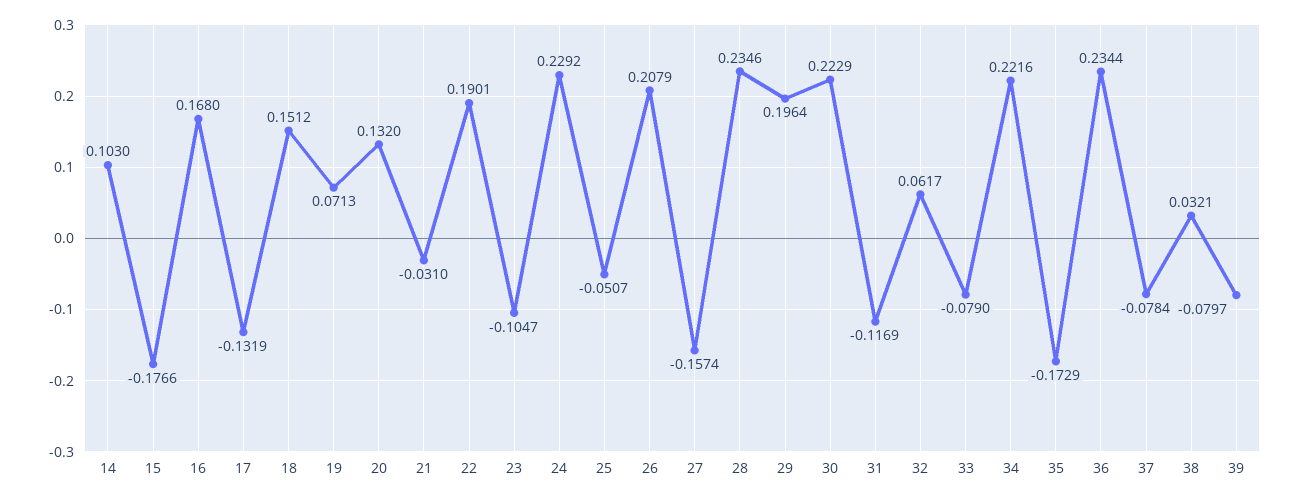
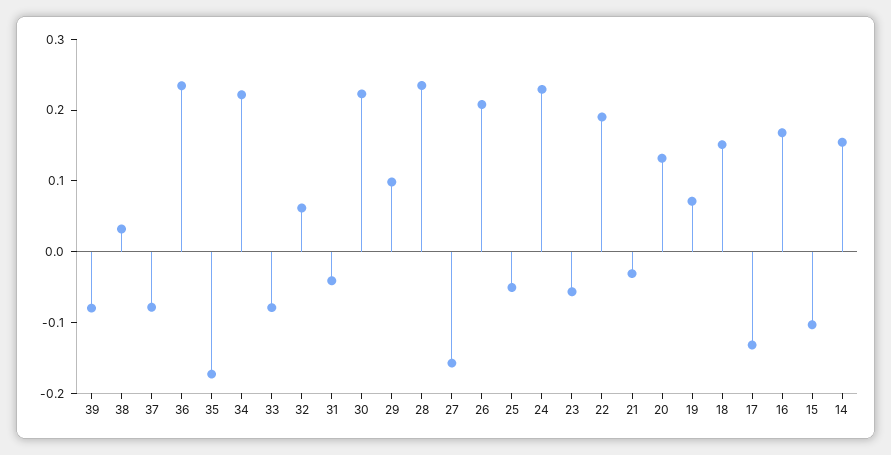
14: 0.103 -> 0.16
15: -0.1766 -> -0.1
23: -0.1047 -> -0.06
29: 0.1964 -> 0.1
31: -0.1169 -> -0.04

